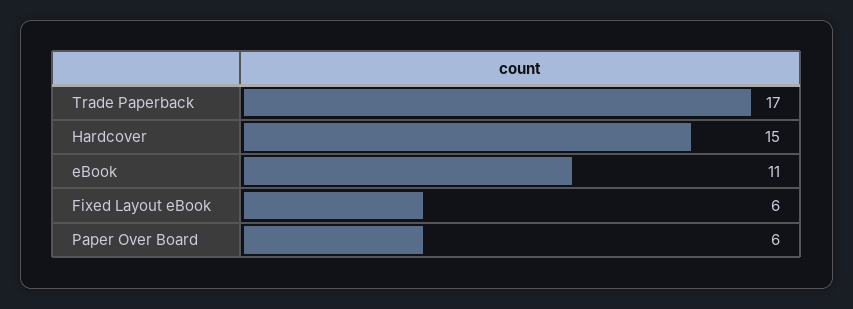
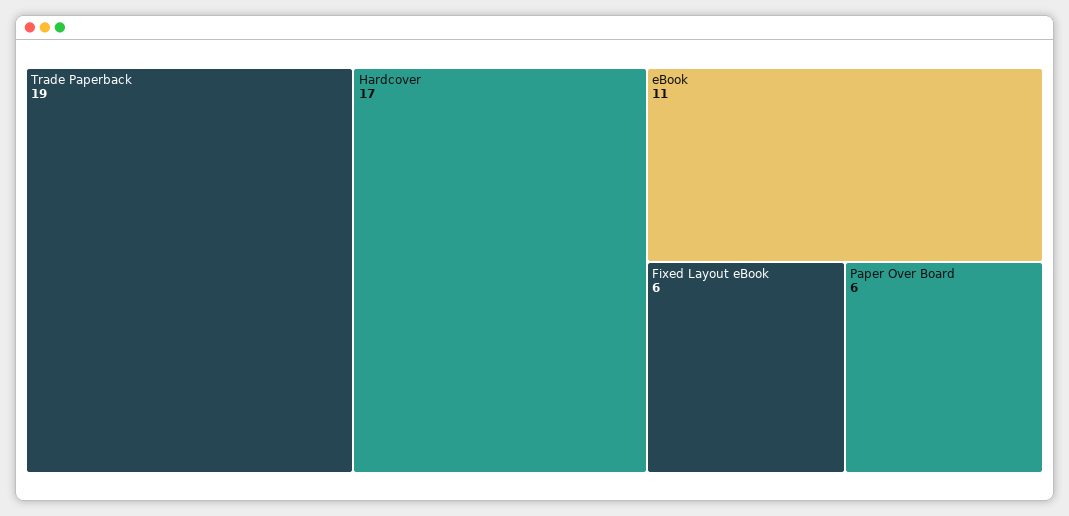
Trade Paperback: 17 -> 19
Hardcover: 15 -> 17

